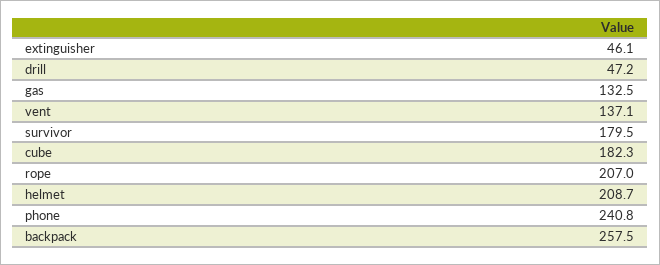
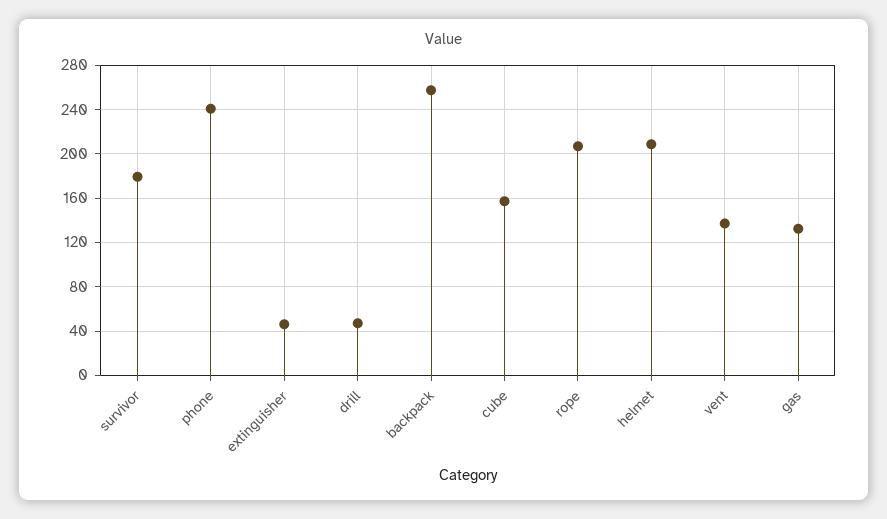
cube: 182.3 -> 160

